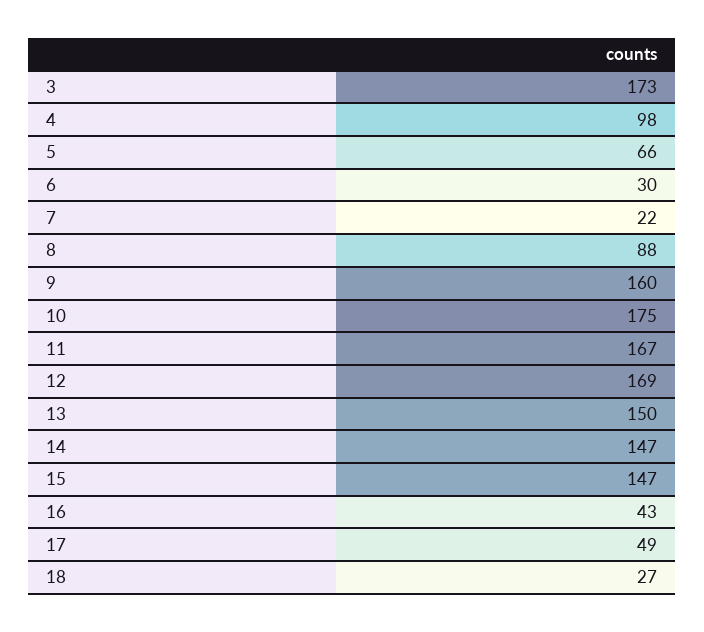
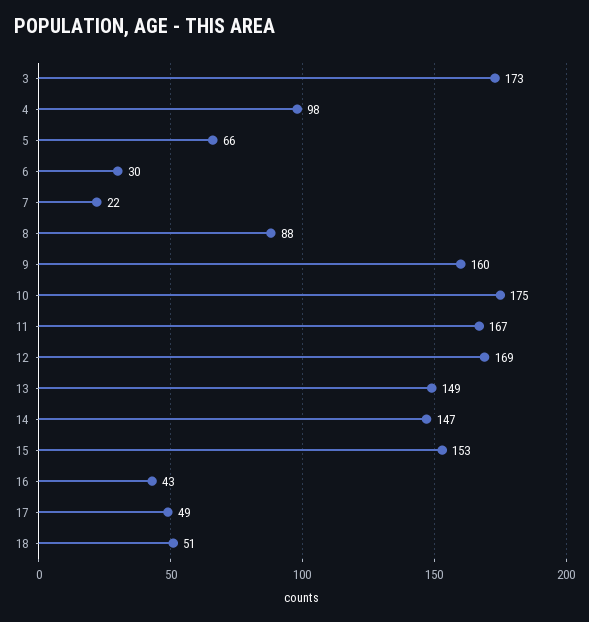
13: 150 -> 149
15: 147 -> 153
18: 27 -> 51

